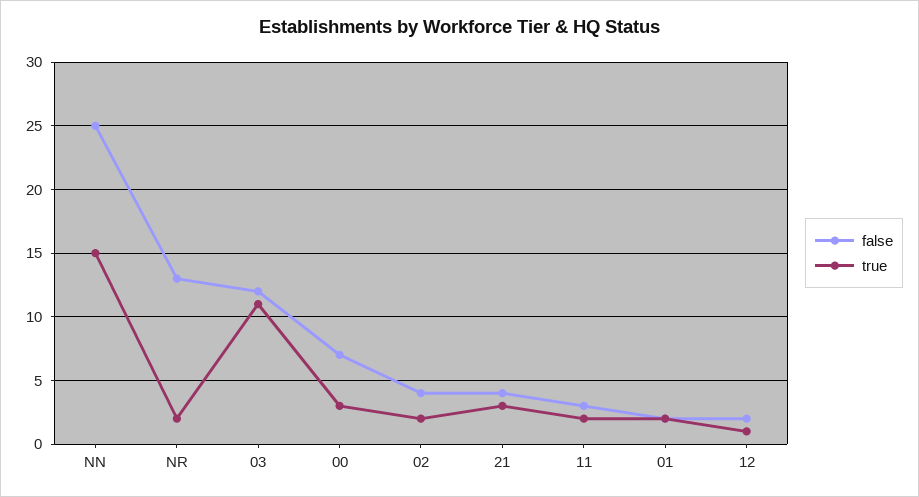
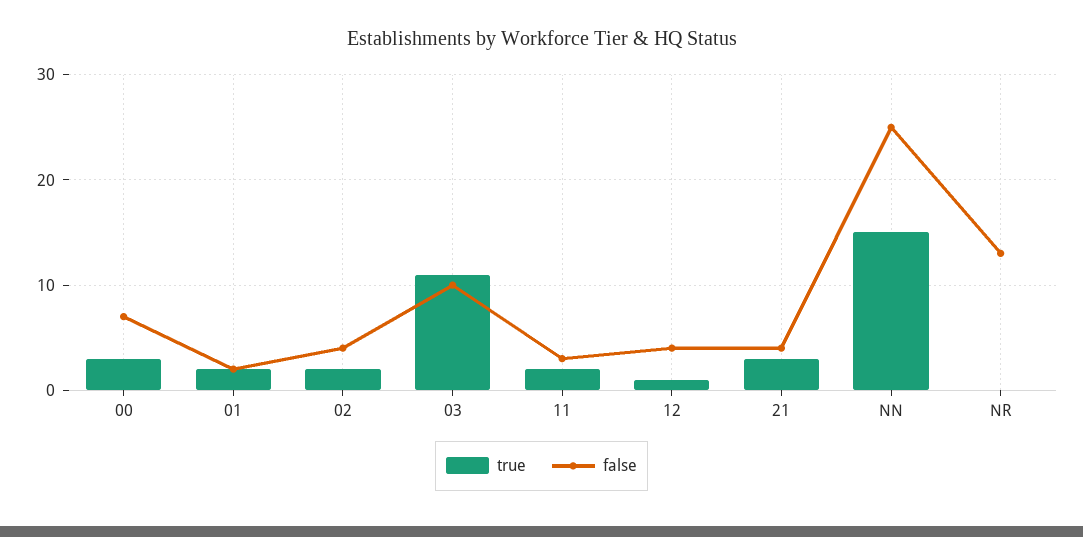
true, NR: 2 -> 0
false, 03: 12 -> 10
false, 12: 2 -> 4

